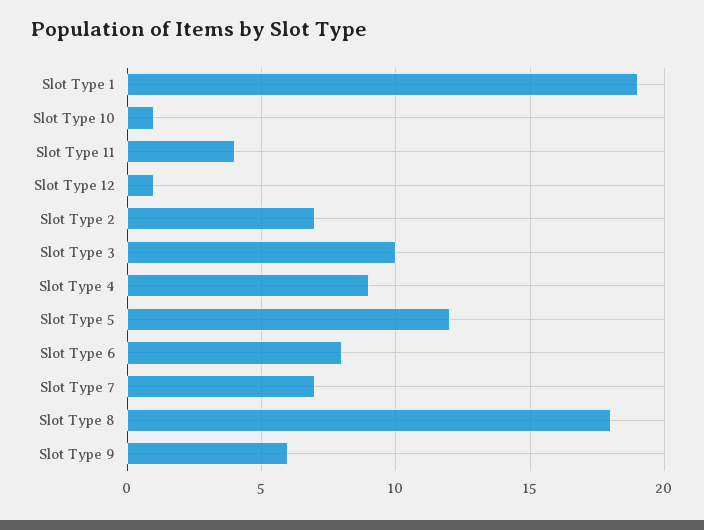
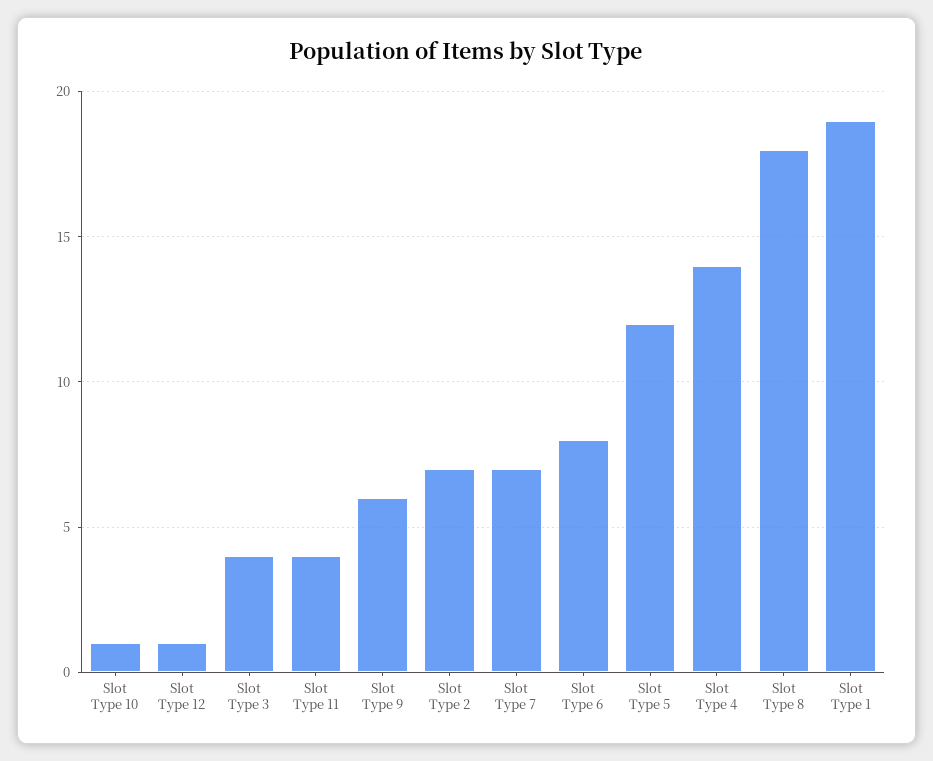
Slot Type 3: 10 -> 4
Slot Type 4: 9 -> 14

